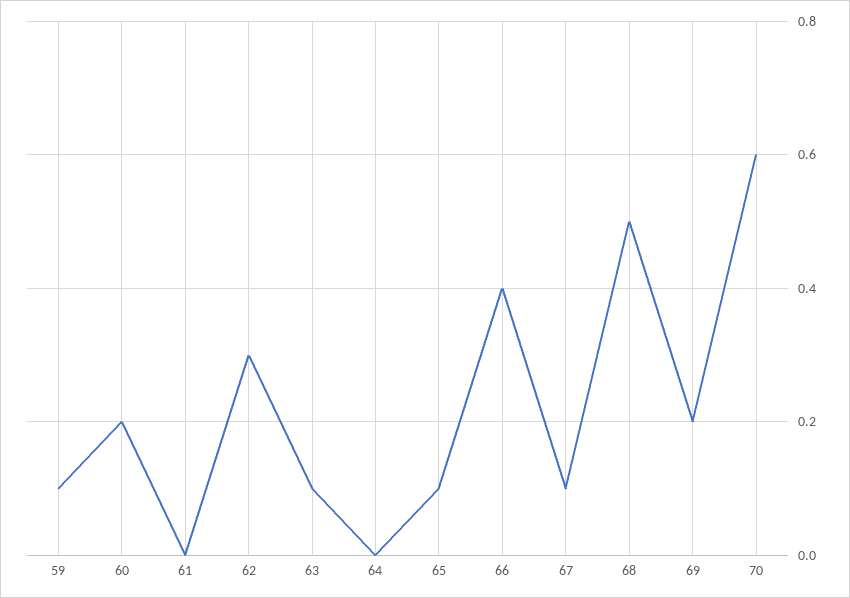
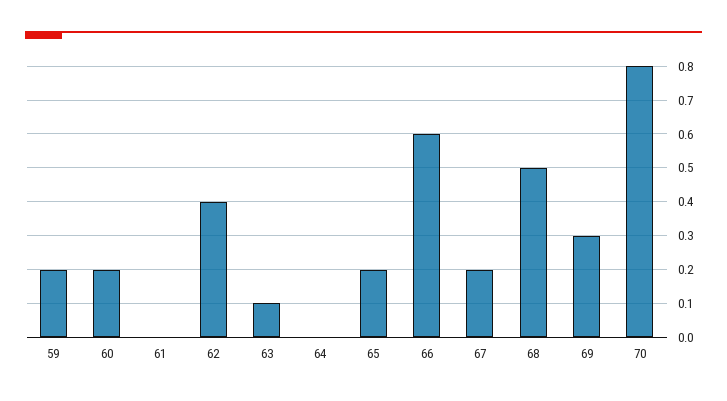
59: 0.1 -> 0.2
62: 0.3 -> 0.4
65: 0.1 -> 0.2
66: 0.4 -> 0.6
67: 0.1 -> 0.2
69: 0.2 -> 0.3
70: 0.6 -> 0.8

